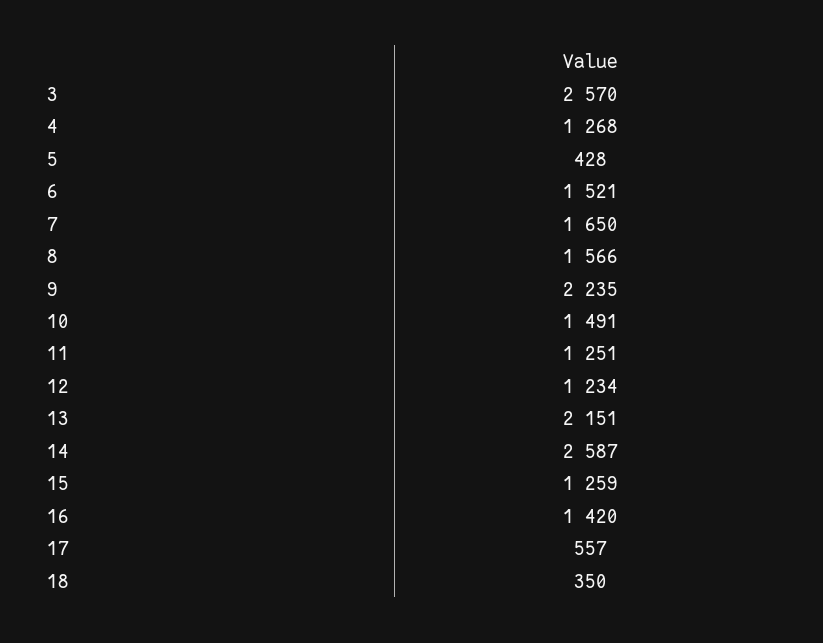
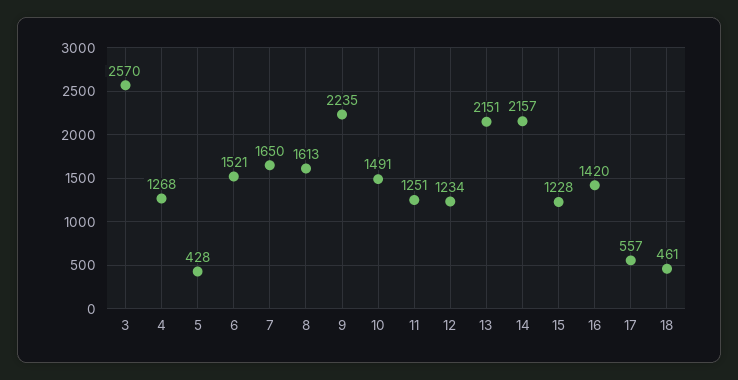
8: 1566 -> 1613
14: 2587 -> 2157
15: 1259 -> 1228
18: 350 -> 461

